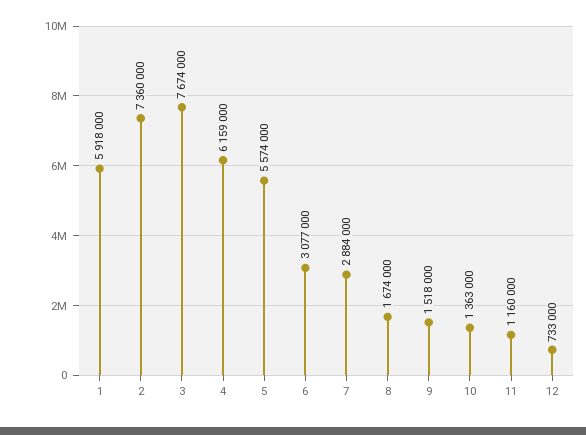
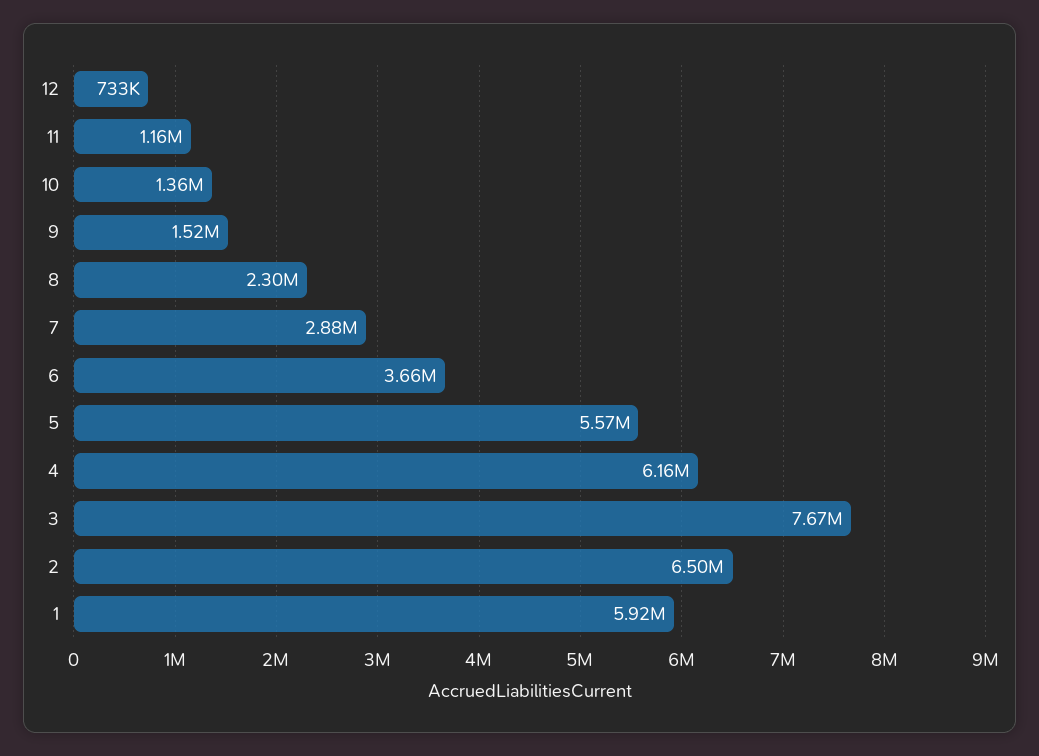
2: 7360000 -> 6500000
6: 3077000 -> 3660000
8: 1674000 -> 2300000

